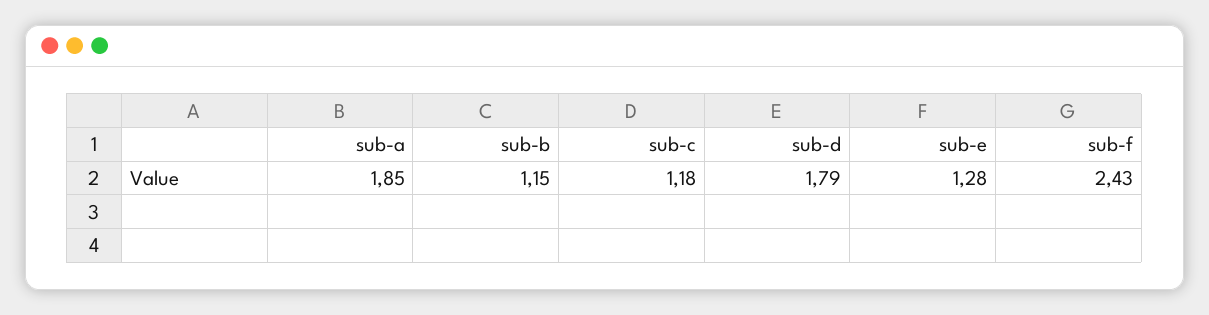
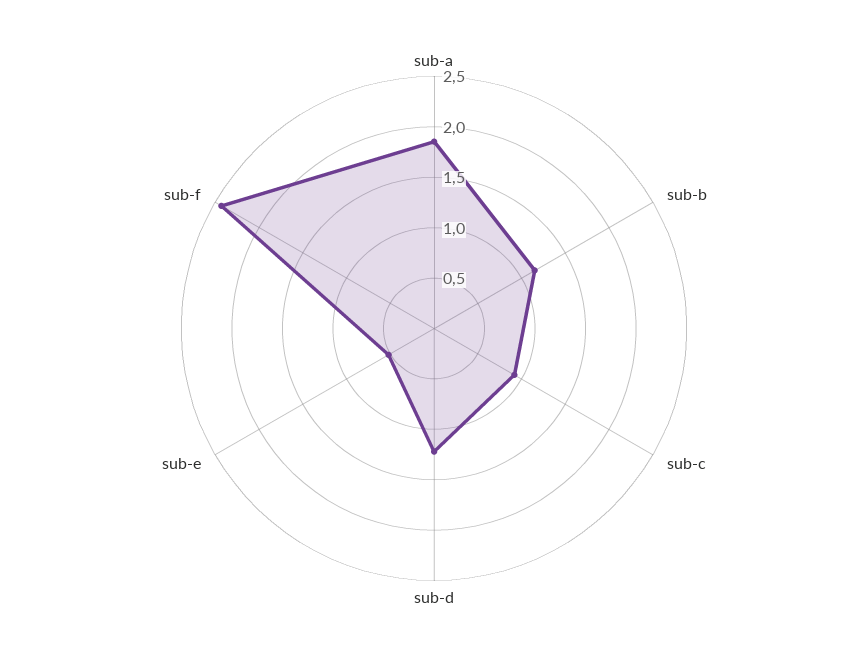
sub-c: 1.18 -> 0.9
sub-d: 1.79 -> 1.2
sub-e: 1.28 -> 0.5

